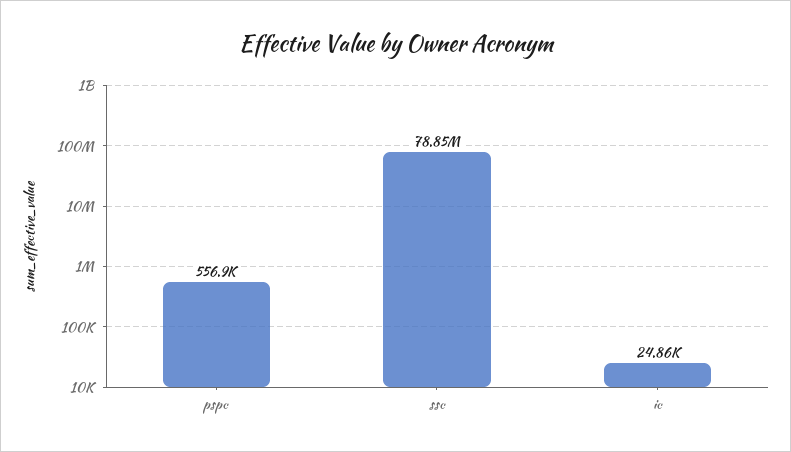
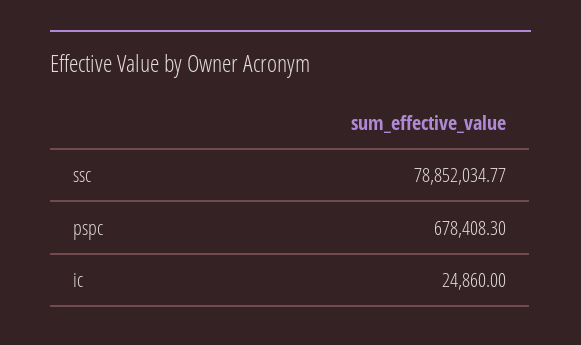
pspc: 556900 -> 678408.3

